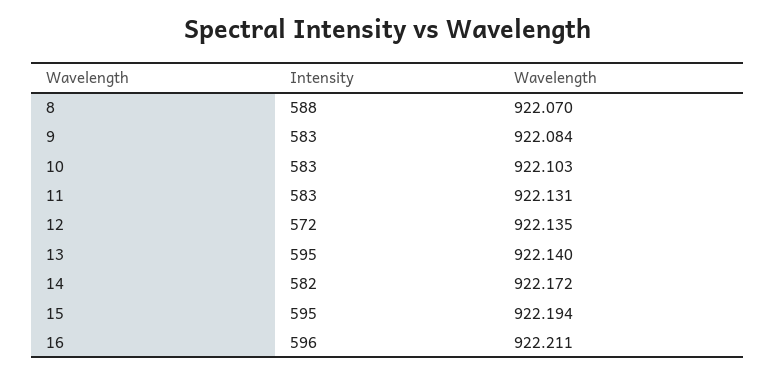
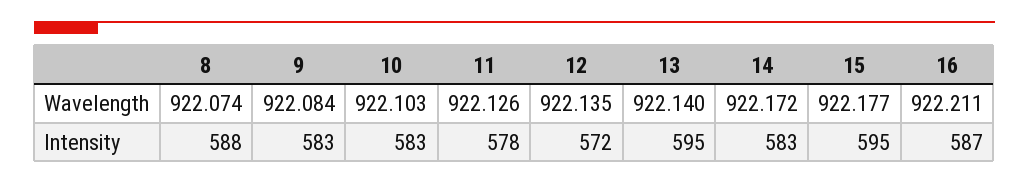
Wavelength, 8: 922.07 -> 922.074
Intensity, 11: 583 -> 578
Wavelength, 11: 922.131 -> 922.126
Intensity, 14: 582 -> 583
Wavelength, 15: 922.194 -> 922.177
Intensity, 16: 596 -> 587

